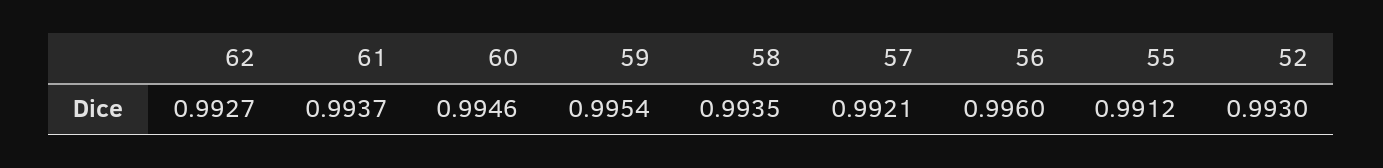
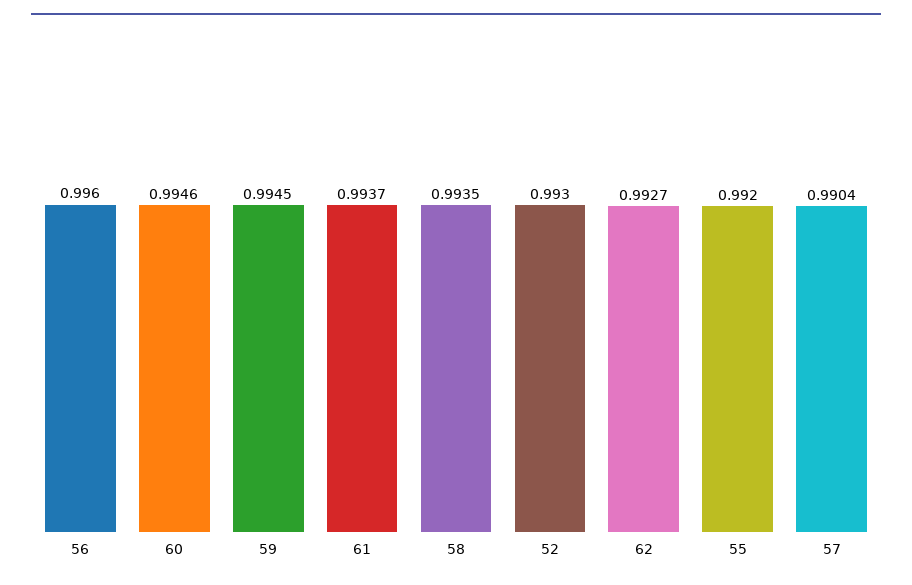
59: 0.9954 -> 0.9945
57: 0.9921 -> 0.9904
55: 0.9912 -> 0.992

